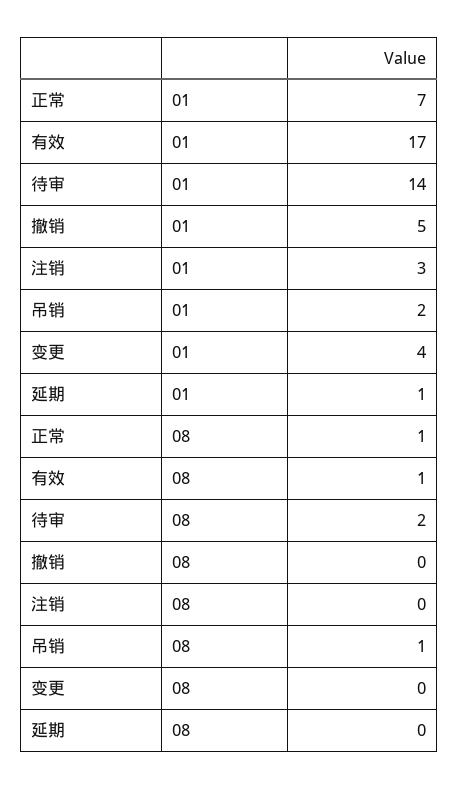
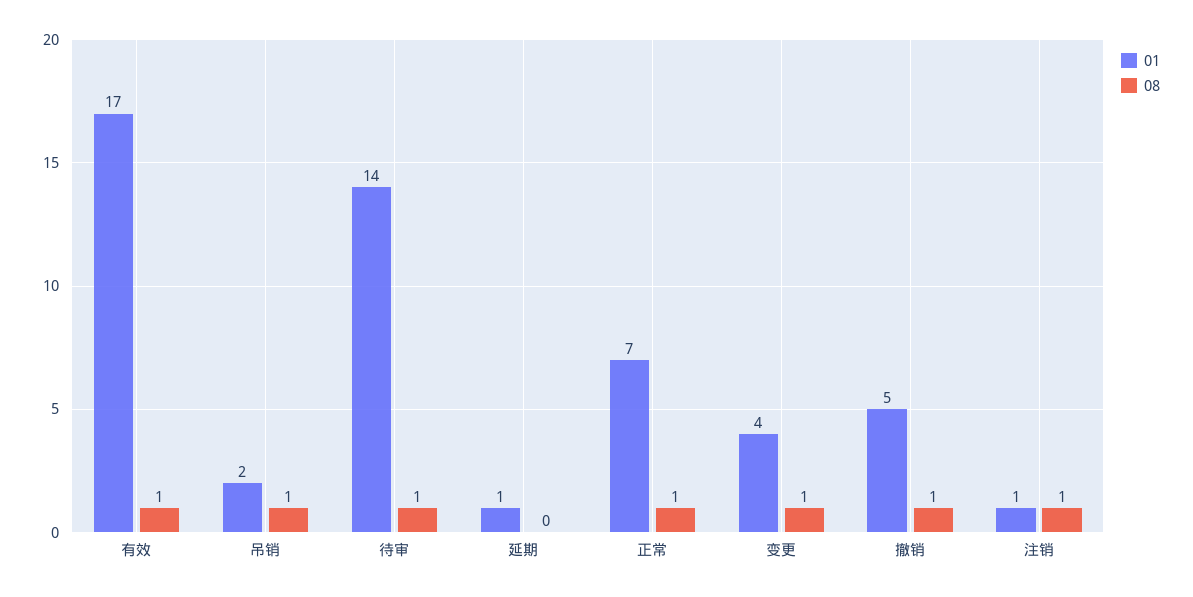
01, 注销: 3 -> 1
08, 待审: 2 -> 1
08, 撤销: 0 -> 1
08, 注销: 0 -> 1
08, 变更: 0 -> 1

